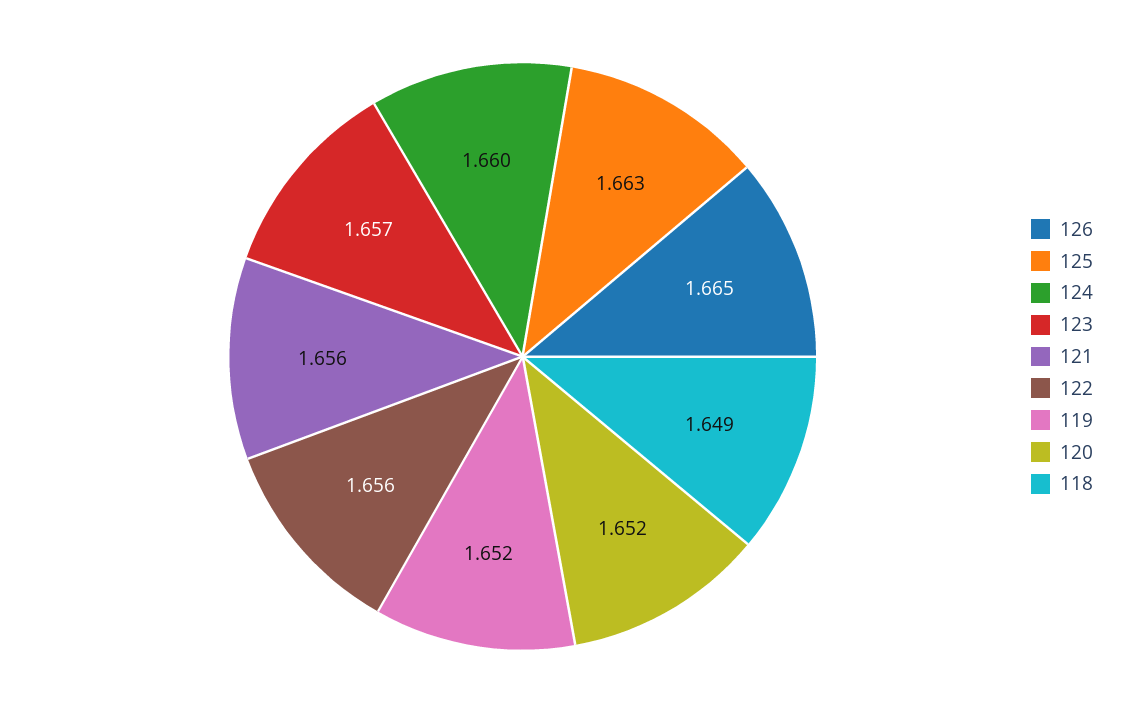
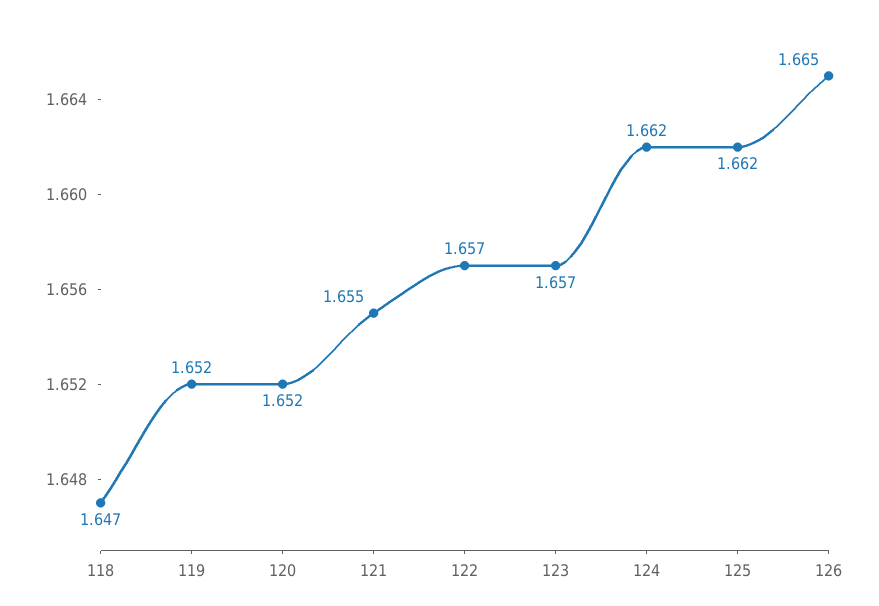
125: 1.663 -> 1.662
124: 1.66 -> 1.662
121: 1.656 -> 1.655
122: 1.656 -> 1.657
118: 1.649 -> 1.647

